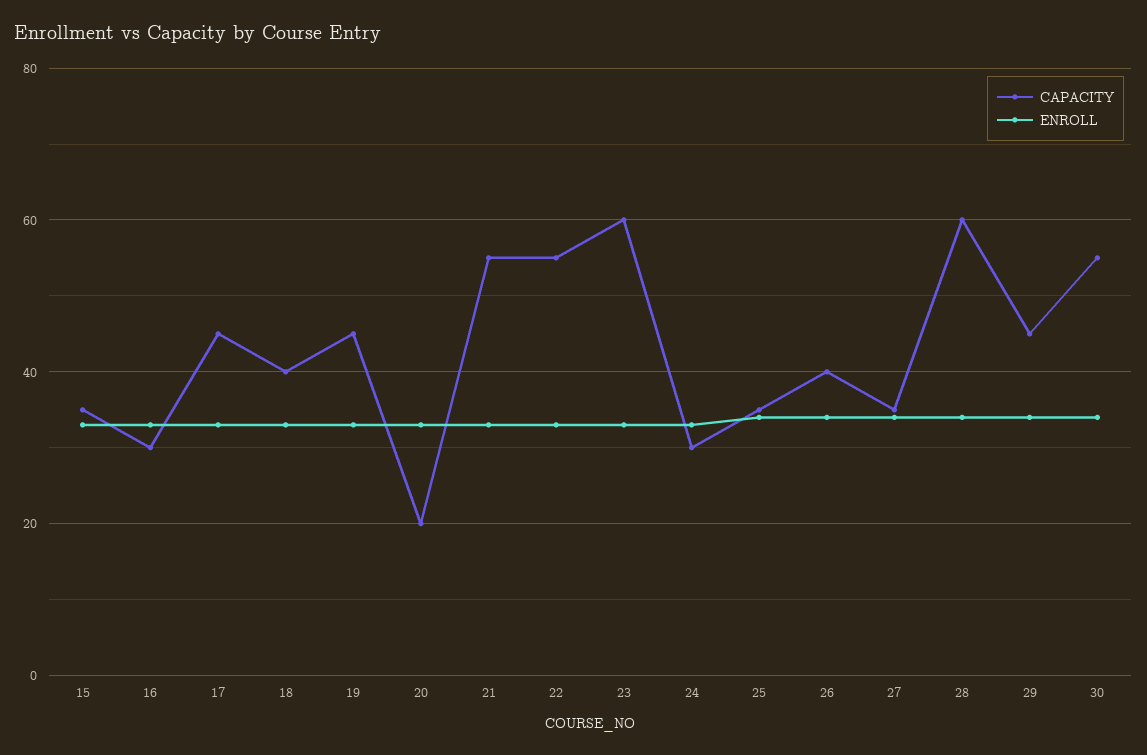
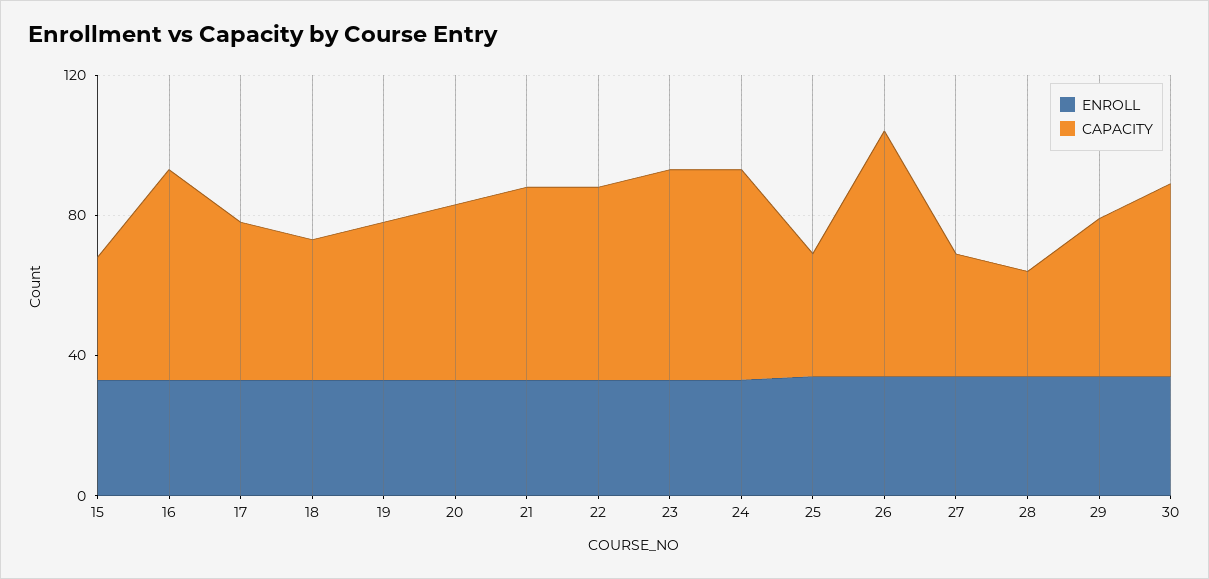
CAPACITY, 16: 30 -> 60
CAPACITY, 20: 20 -> 50
CAPACITY, 24: 30 -> 60
CAPACITY, 26: 40 -> 70
CAPACITY, 28: 60 -> 30

